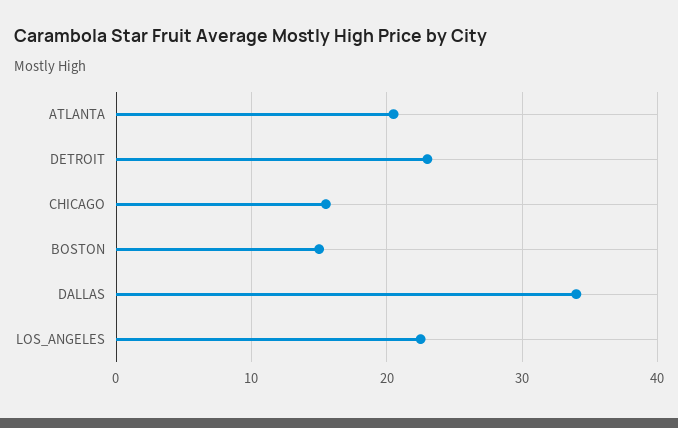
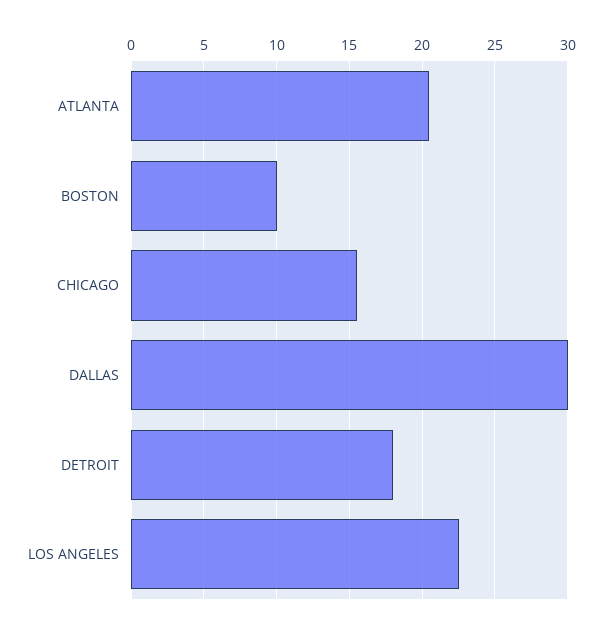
DETROIT: 23 -> 18
BOSTON: 15 -> 10
DALLAS: 34 -> 30

